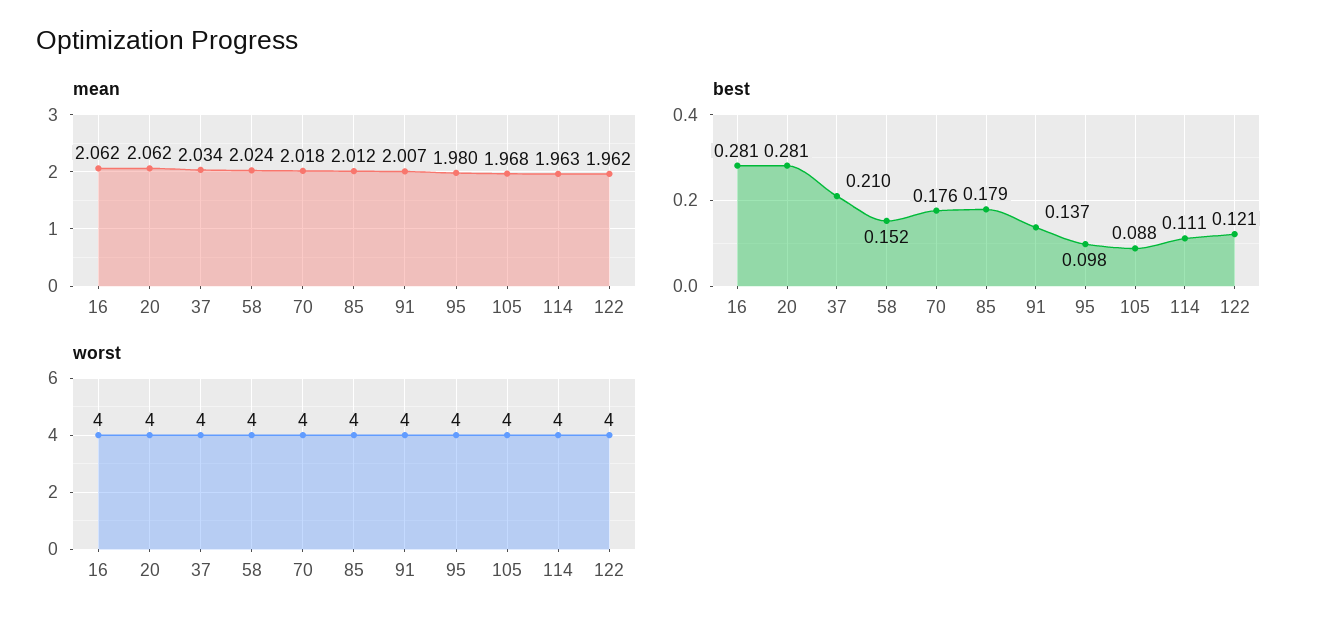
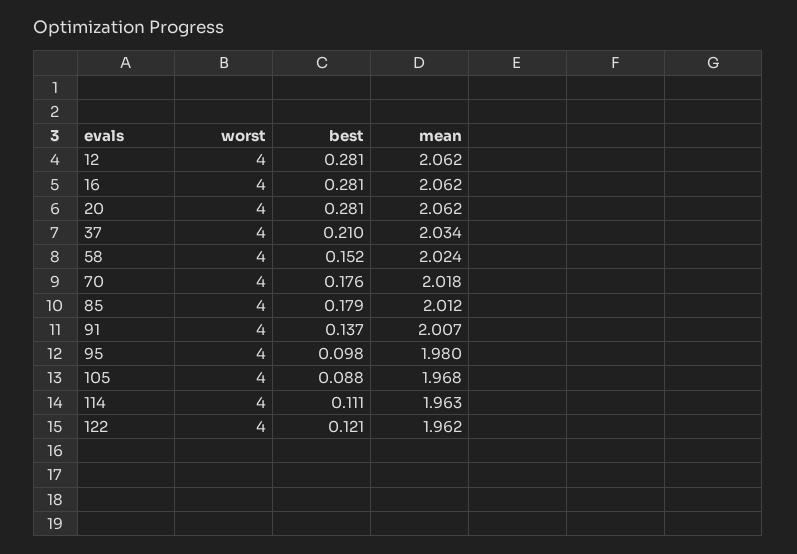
worst, 12: none -> 4
best, 12: none -> 0.281
mean, 12: none -> 2.062

